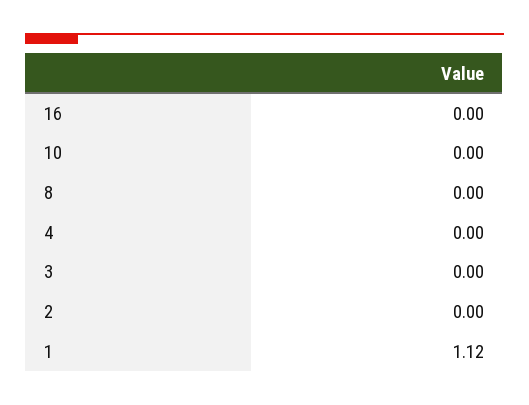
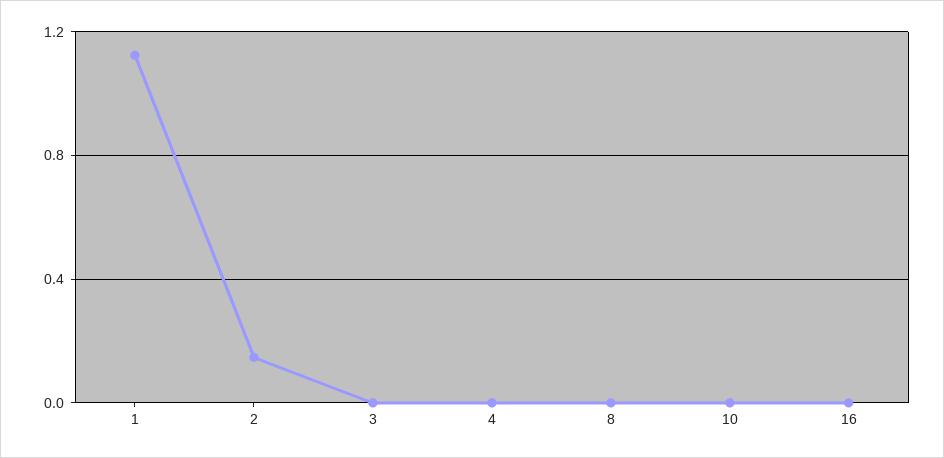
2: 0 -> 0.15

